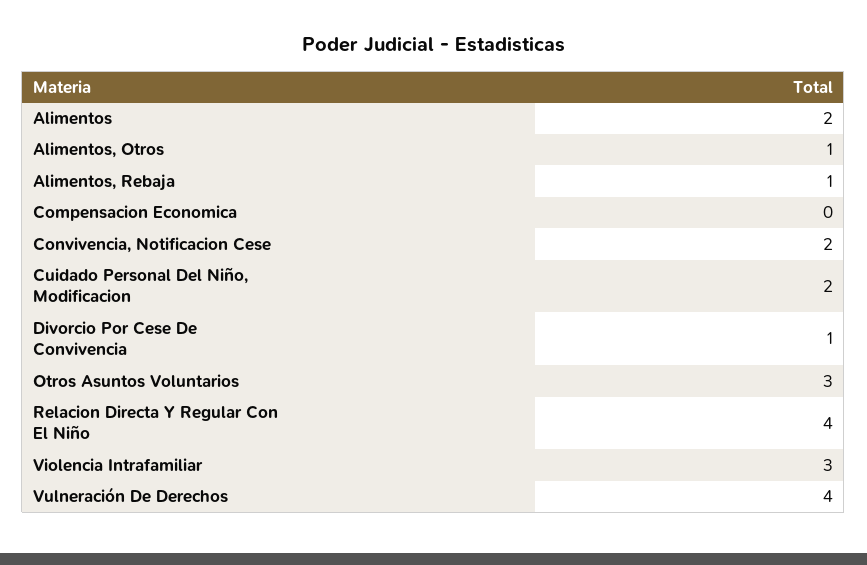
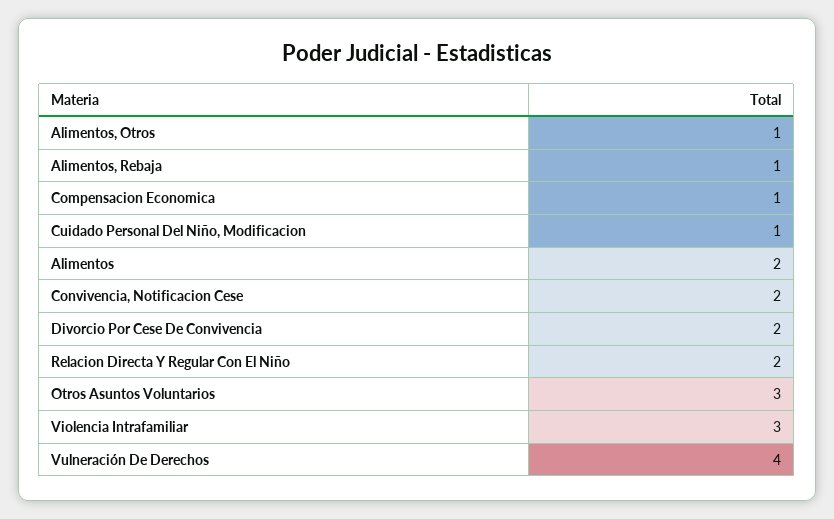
Compensacion Economica: 0 -> 1
Cuidado Personal Del Niño, Modificacion: 2 -> 1
Divorcio Por Cese De Convivencia: 1 -> 2
Relacion Directa Y Regular Con El Niño: 4 -> 2

